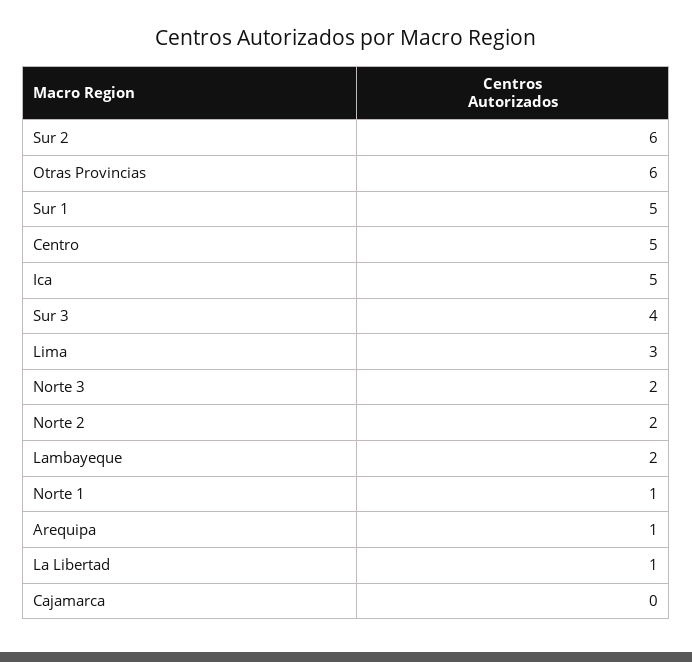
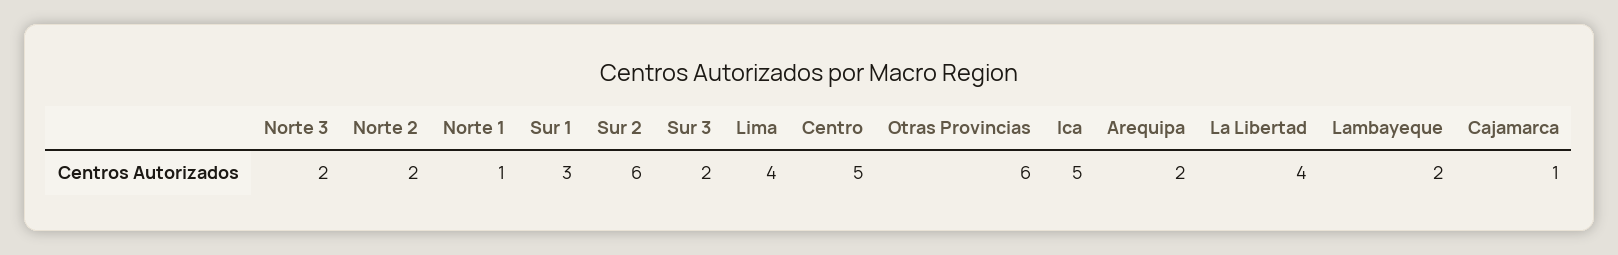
Sur 1: 5 -> 3
Sur 3: 4 -> 2
Lima: 3 -> 4
Arequipa: 1 -> 2
La Libertad: 1 -> 4
Cajamarca: 0 -> 1

